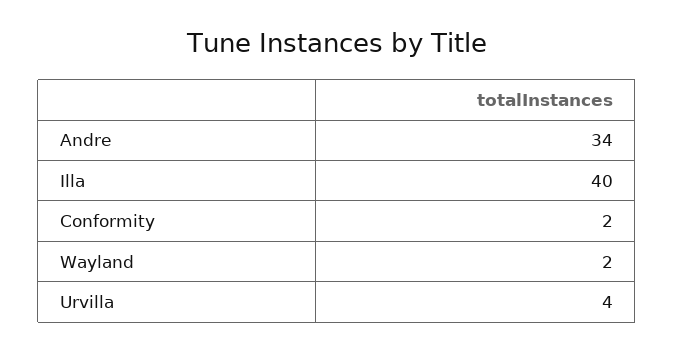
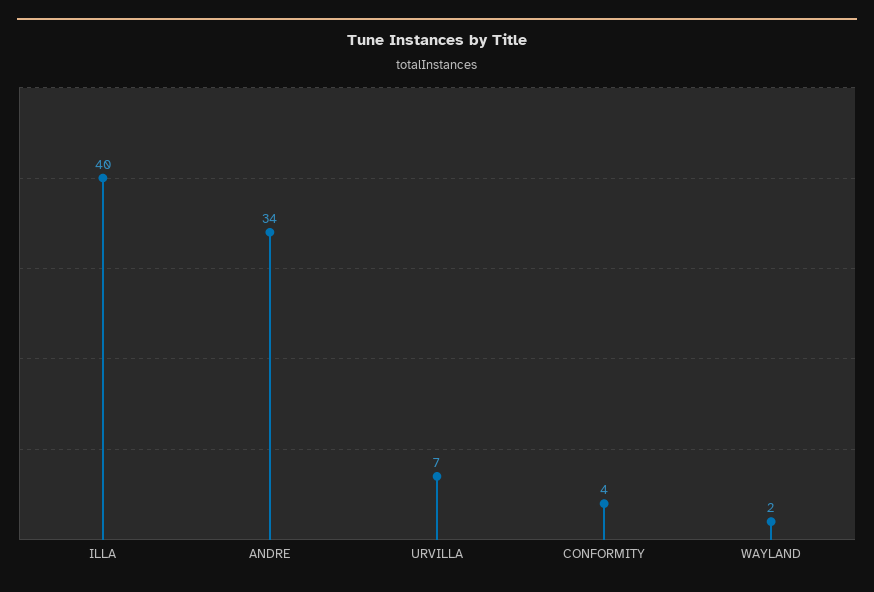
Conformity: 2 -> 4
Urvilla: 4 -> 7

